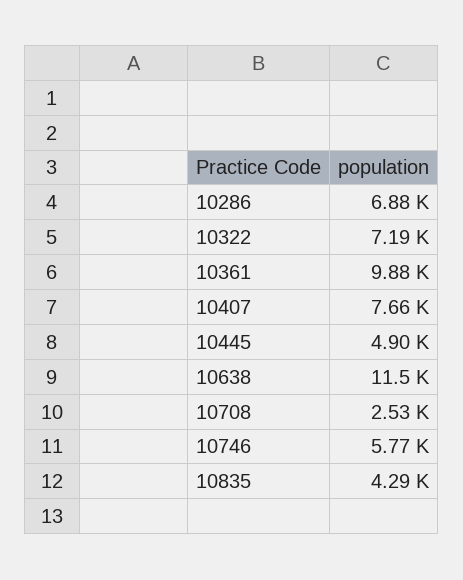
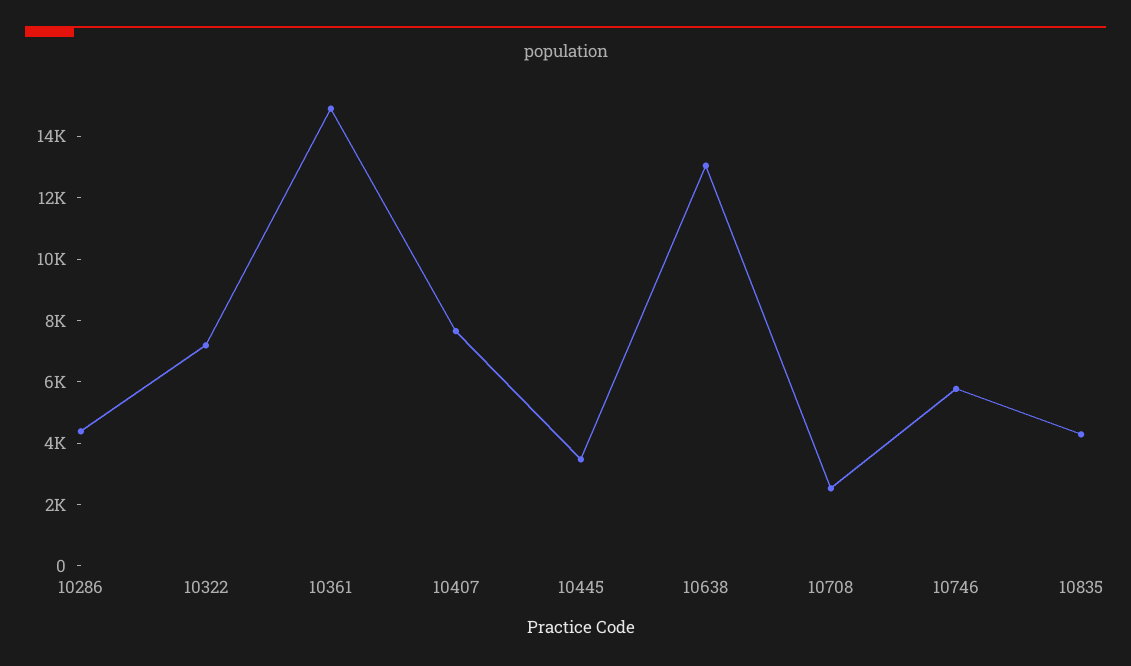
10286: 6880 -> 4500
10361: 9880 -> 15000
10445: 4900 -> 3500
10638: 11500 -> 13000

